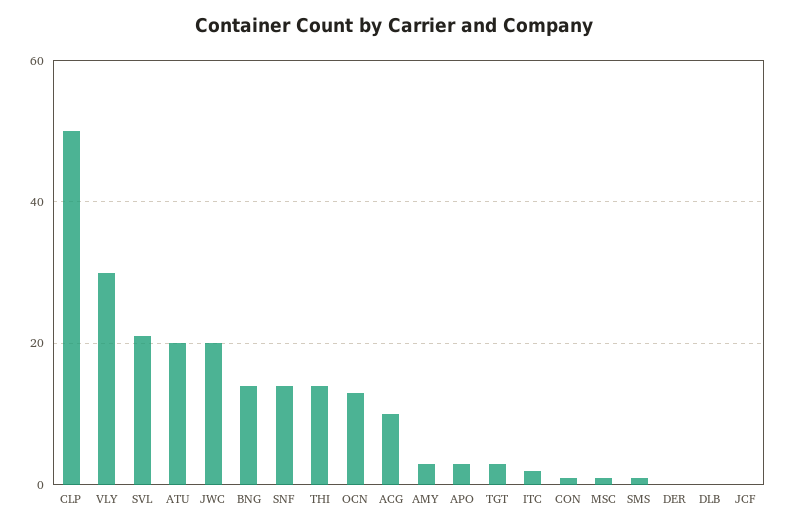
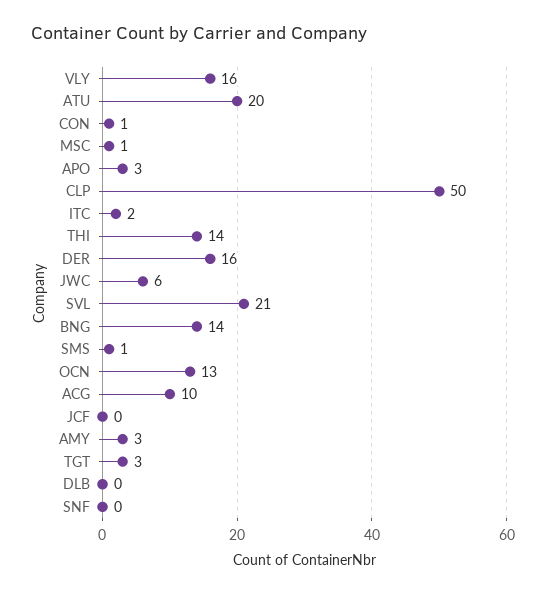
VLY: 30 -> 16
JWC: 20 -> 6
SNF: 15 -> 0
DER: 0 -> 16

